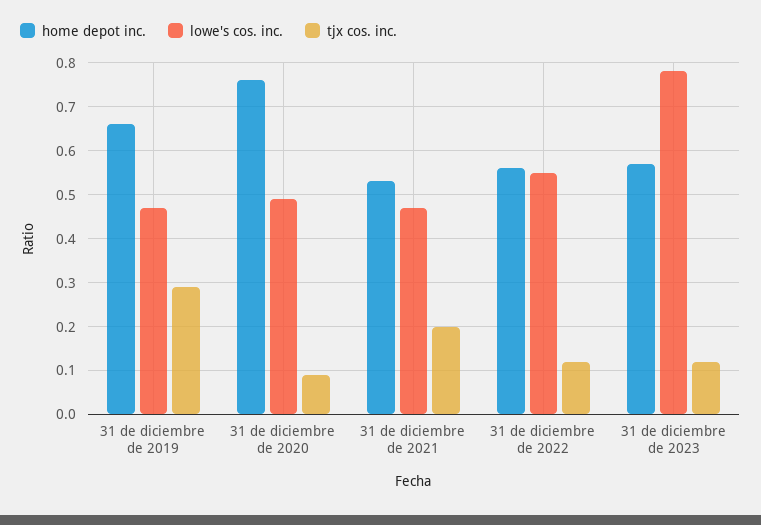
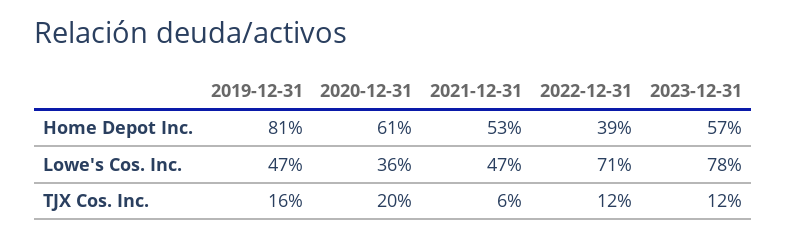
home depot inc., 31 de diciembre de 2019: 0.65 -> 0.81
tjx cos. inc., 31 de diciembre de 2019: 0.3 -> 0.16
home depot inc., 31 de diciembre de 2020: 0.75 -> 0.61
lowe's cos. inc., 31 de diciembre de 2020: 0.5 -> 0.36
tjx cos. inc., 31 de diciembre de 2020: 0.1 -> 0.2
tjx cos. inc., 31 de diciembre de 2021: 0.2 -> 0.06
home depot inc., 31 de diciembre de 2022: 0.55 -> 0.39
lowe's cos. inc., 31 de diciembre de 2022: 0.55 -> 0.71

